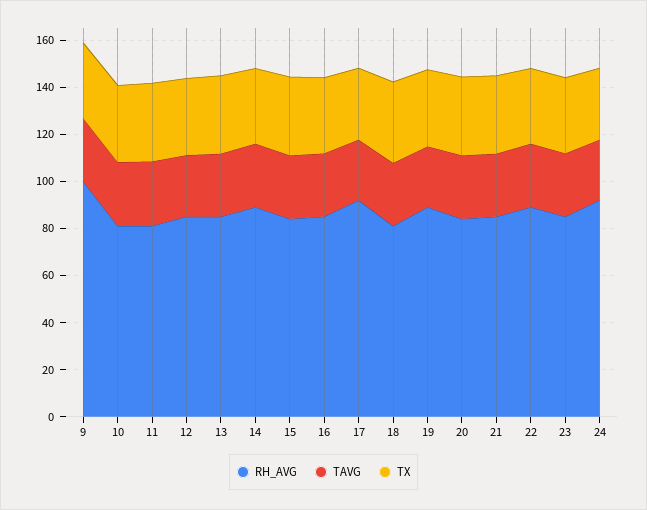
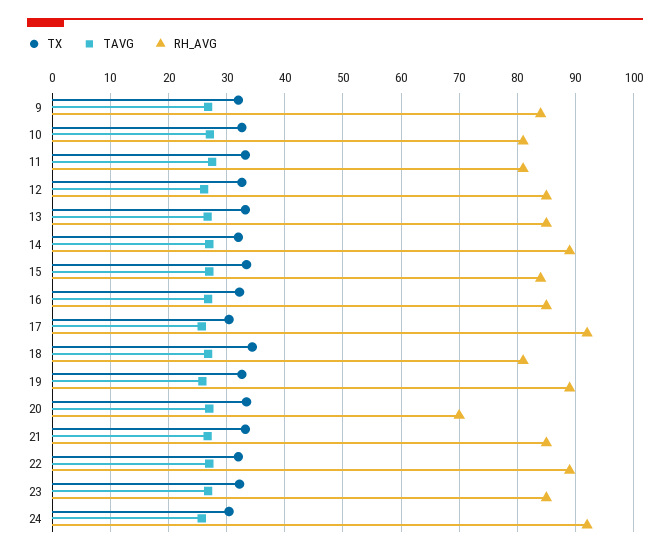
RH_AVG, 9: 100 -> 84
RH_AVG, 20: 85 -> 70

